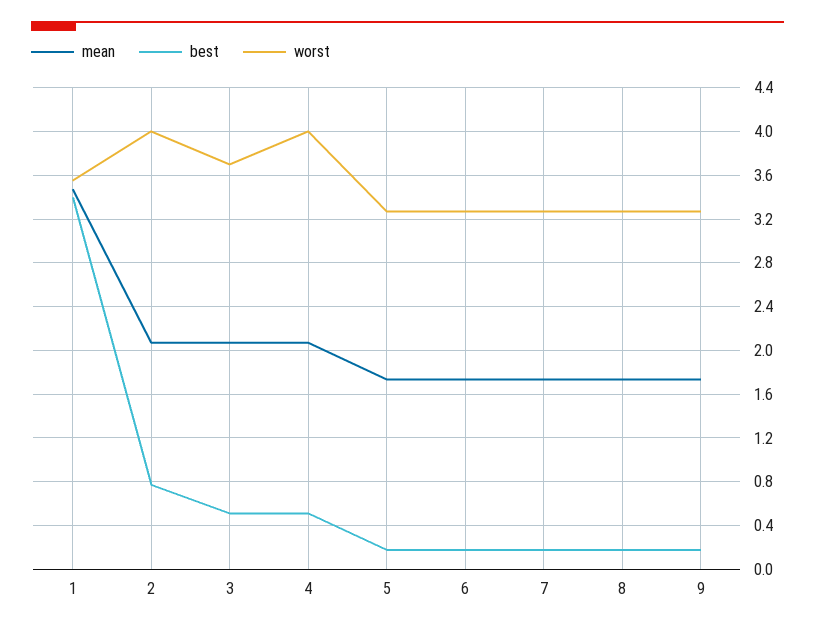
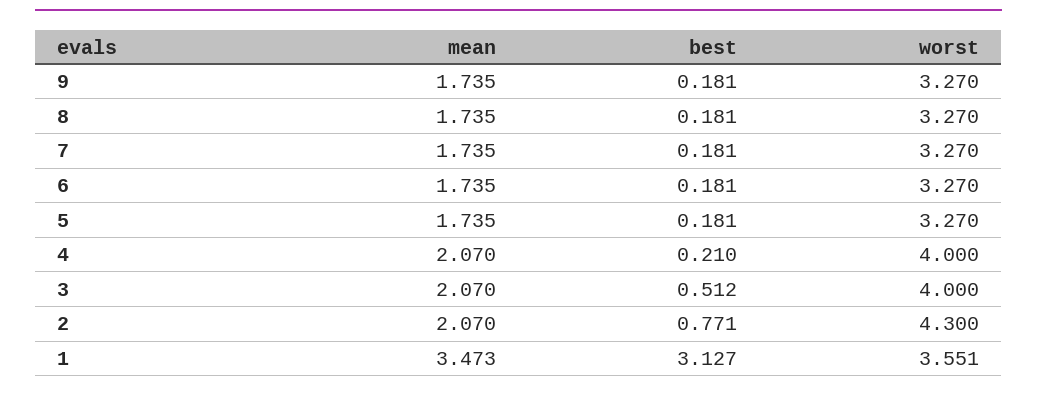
best, 1: 3.4 -> 3.127
worst, 2: 4 -> 4.3
worst, 3: 3.7 -> 4
best, 4: 0.5 -> 0.21

